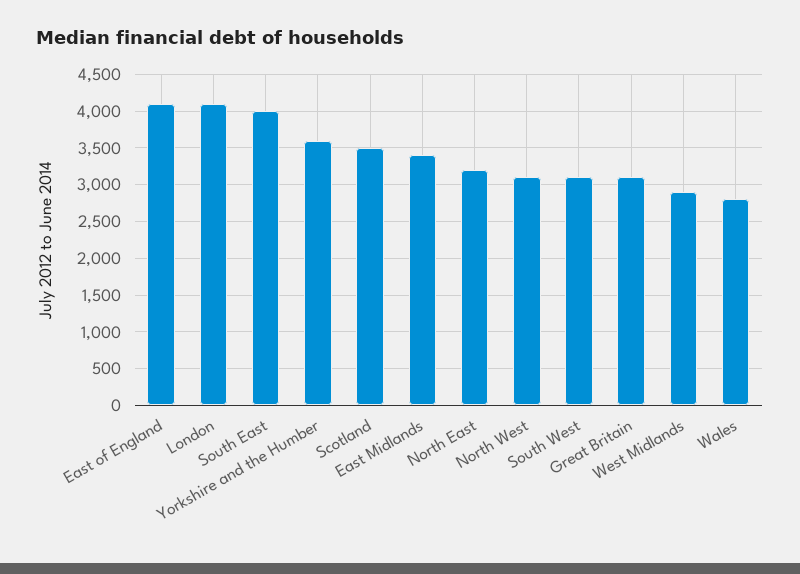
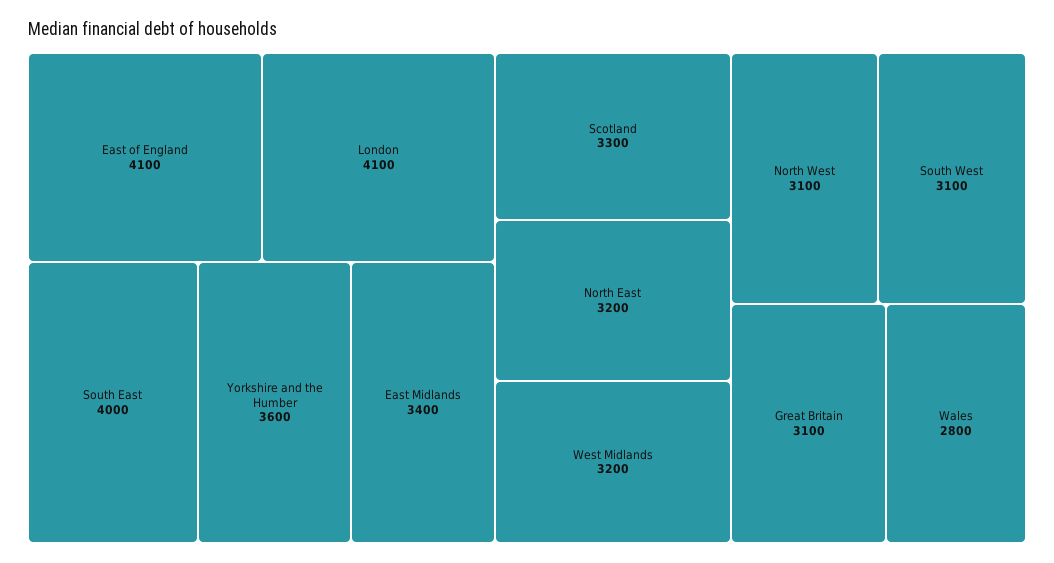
Scotland: 3500 -> 3300
West Midlands: 2900 -> 3200

